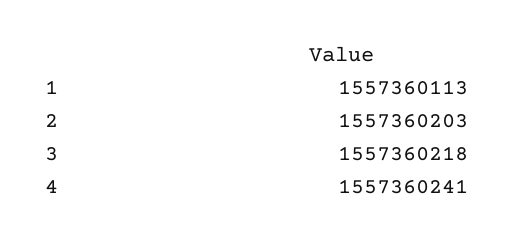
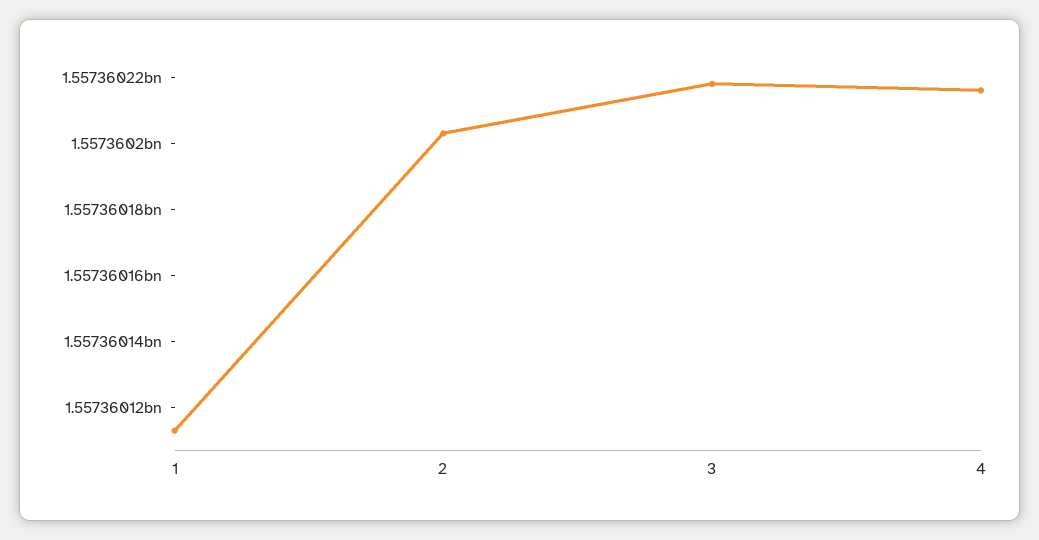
4: 1557360241 -> 1557360215

